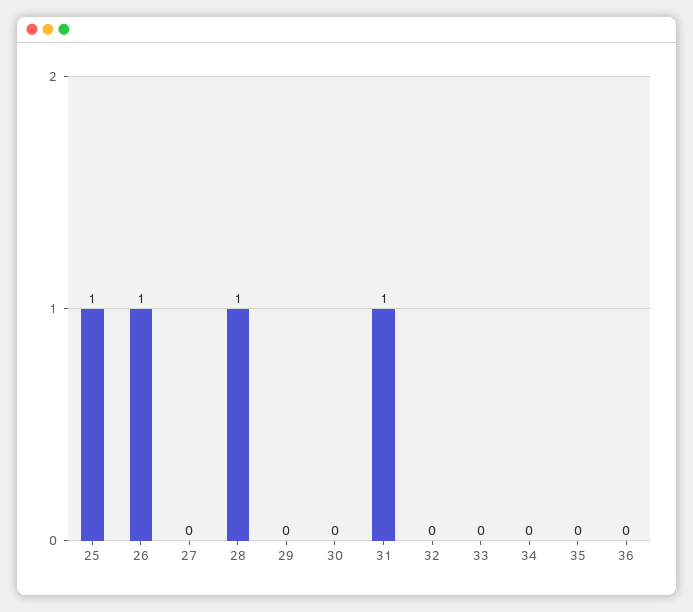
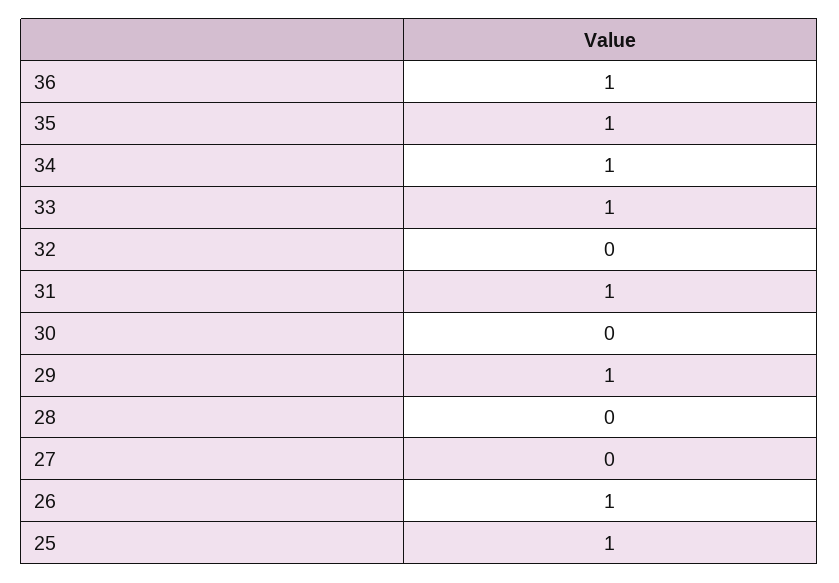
28: 1 -> 0
29: 0 -> 1
33: 0 -> 1
34: 0 -> 1
35: 0 -> 1
36: 0 -> 1

